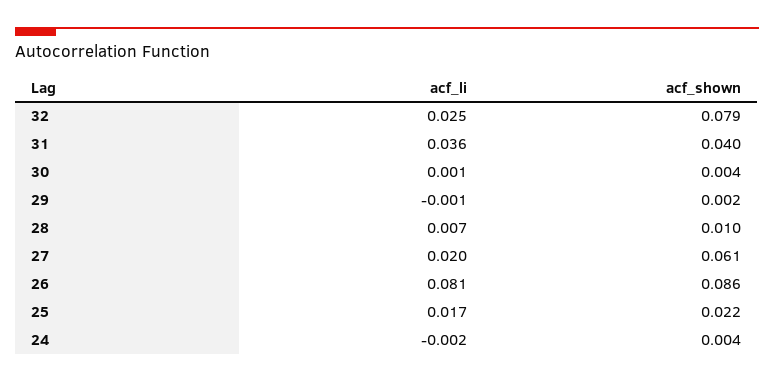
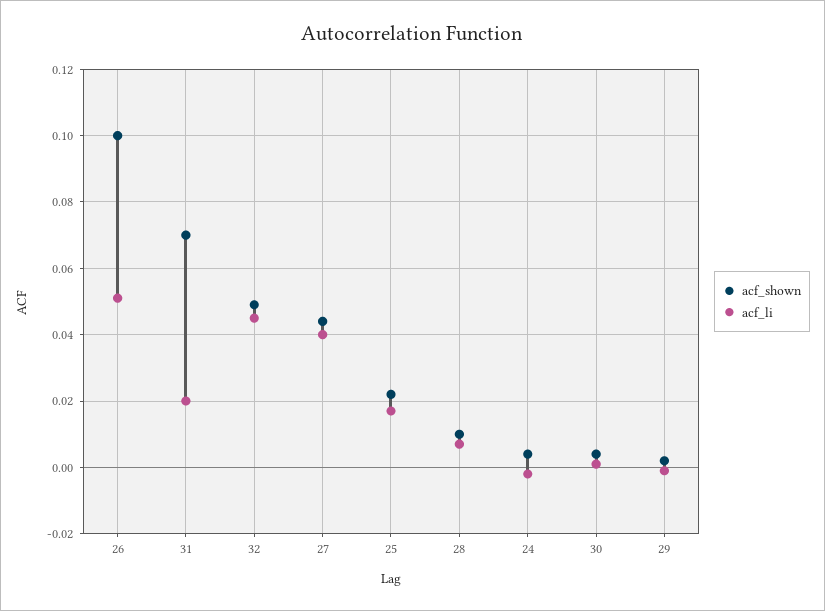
acf_li, 32: 0.025 -> 0.045
acf_shown, 32: 0.079 -> 0.05
acf_li, 31: 0.036 -> 0.02
acf_shown, 31: 0.04 -> 0.07
acf_li, 27: 0.02 -> 0.04
acf_shown, 27: 0.061 -> 0.045
acf_li, 26: 0.081 -> 0.05
acf_shown, 26: 0.086 -> 0.1

